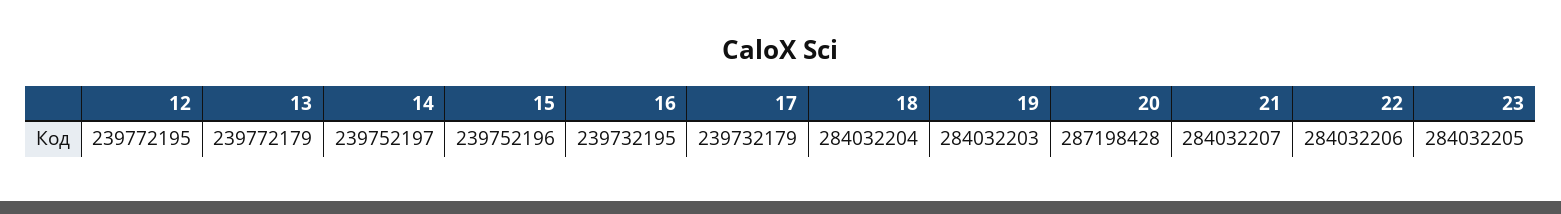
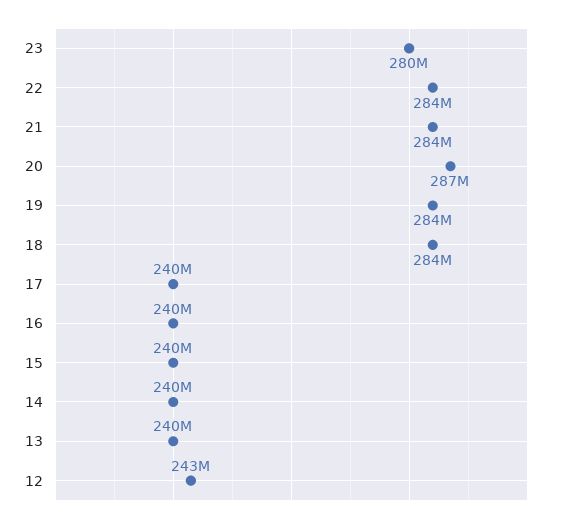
12: 239772195 -> 243000000
23: 284032205 -> 280000000

